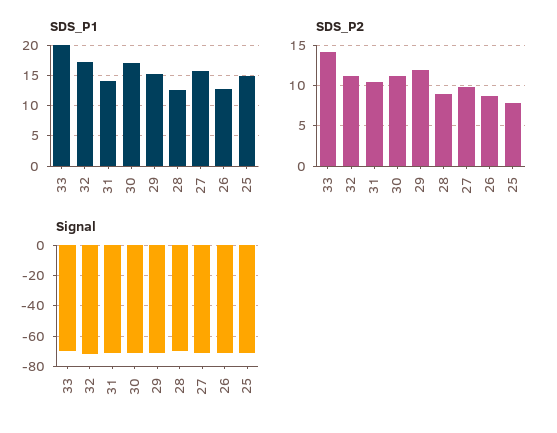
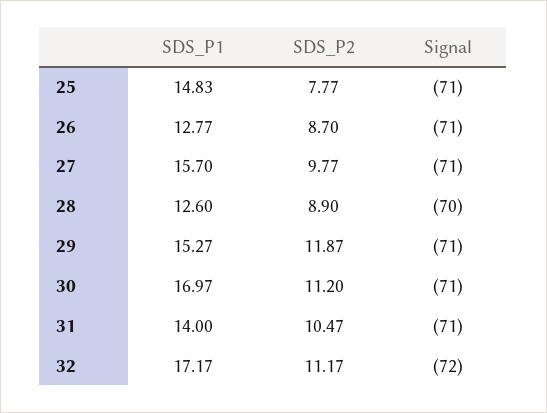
SDS_P1, 33: 20 -> none
SDS_P2, 33: 14 -> none
Signal, 33: -70 -> none

